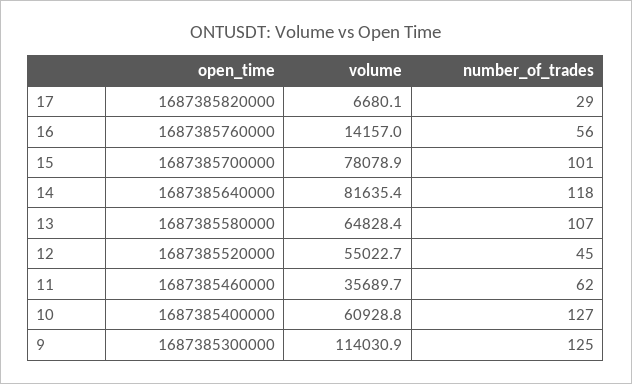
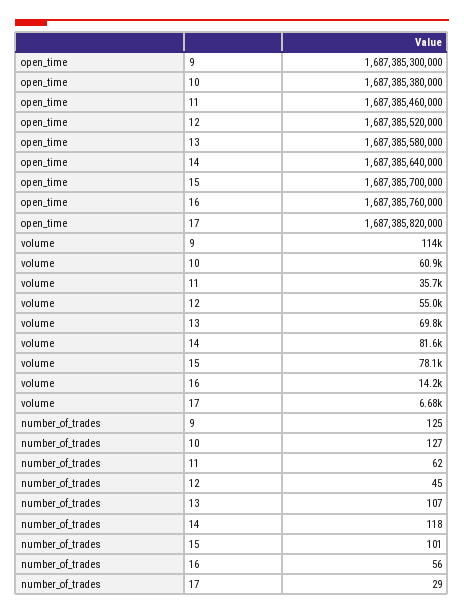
volume, 13: 64828.4 -> 69800
open_time, 10: 1687385400000 -> 1687385380000

